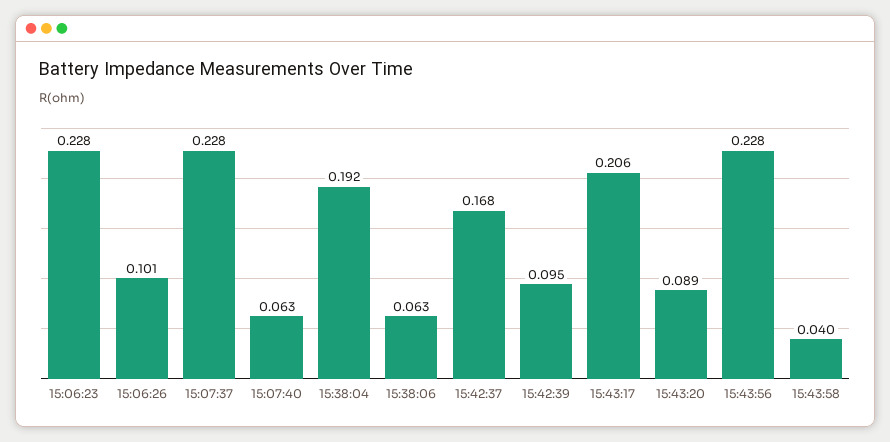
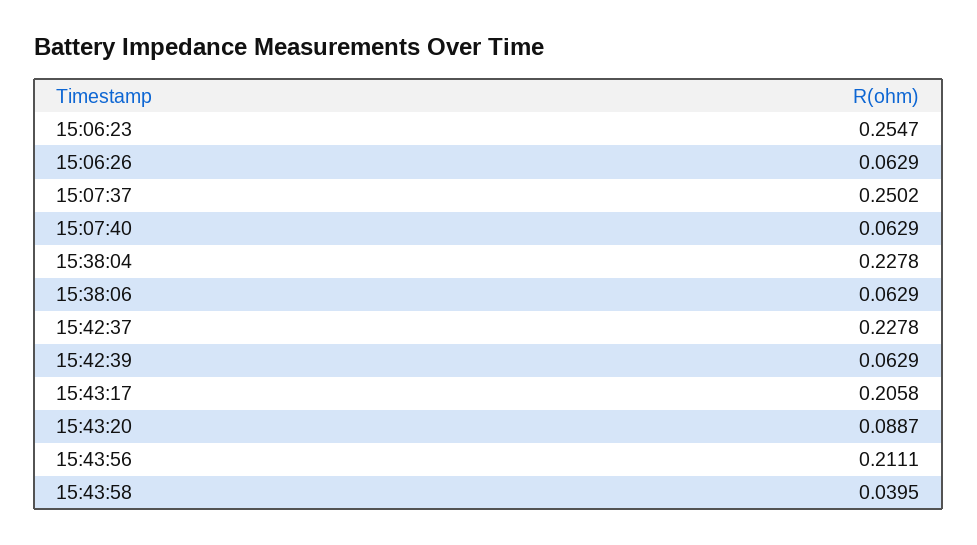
15:06:23: 0.228 -> 0.2547
15:06:26: 0.101 -> 0.0629
15:07:37: 0.228 -> 0.2502
15:38:04: 0.192 -> 0.2278
15:42:37: 0.168 -> 0.2278
15:42:39: 0.095 -> 0.0629
15:43:56: 0.228 -> 0.2111

